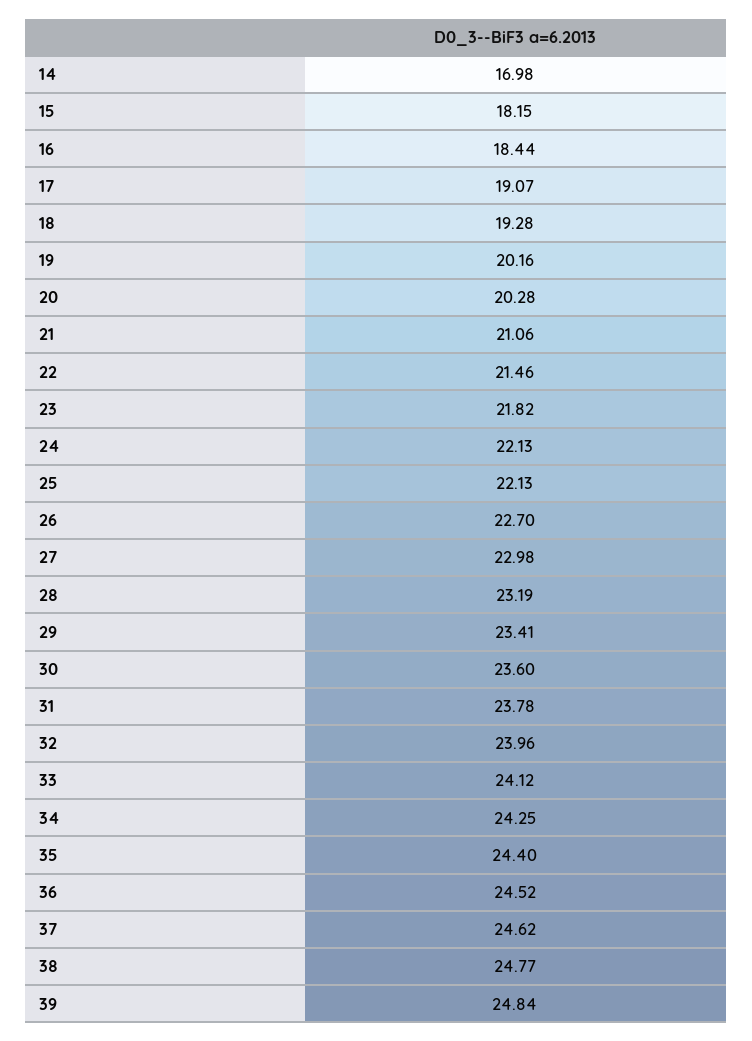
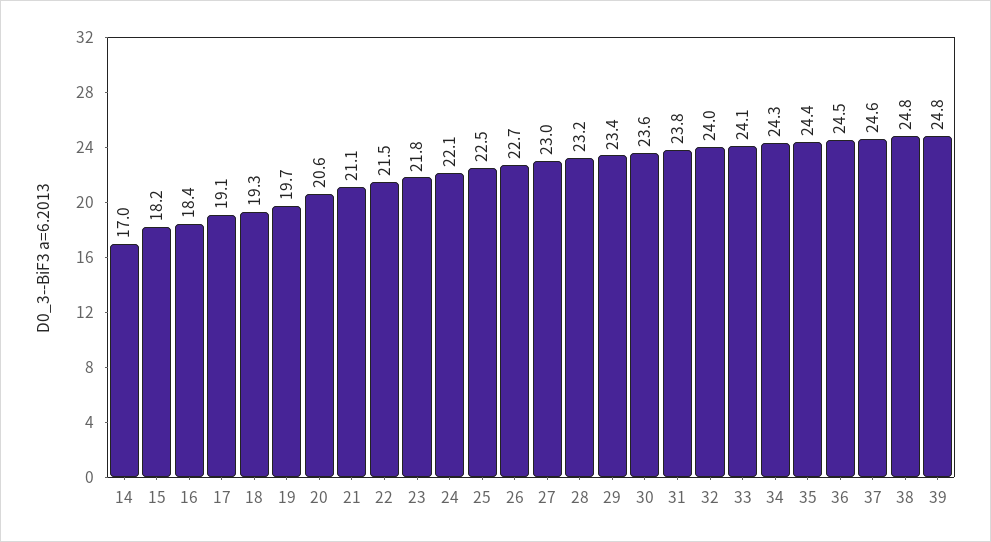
19: 20.16 -> 19.7
20: 20.28 -> 20.6
25: 22.13 -> 22.5

